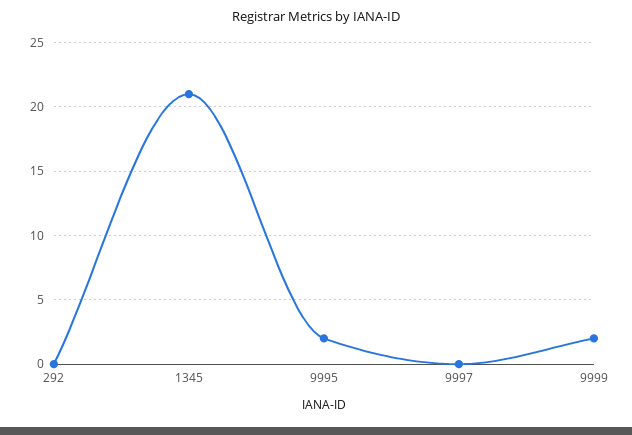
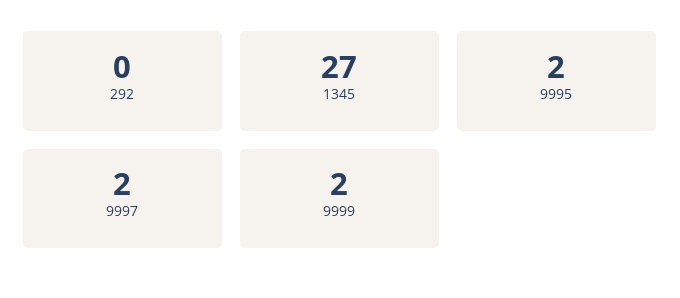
1345: 21 -> 27
9997: 0 -> 2

